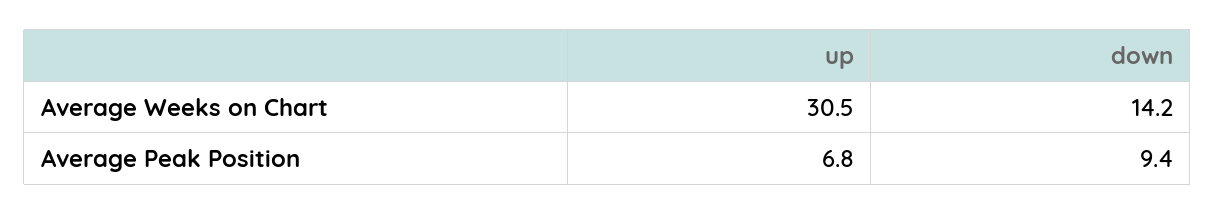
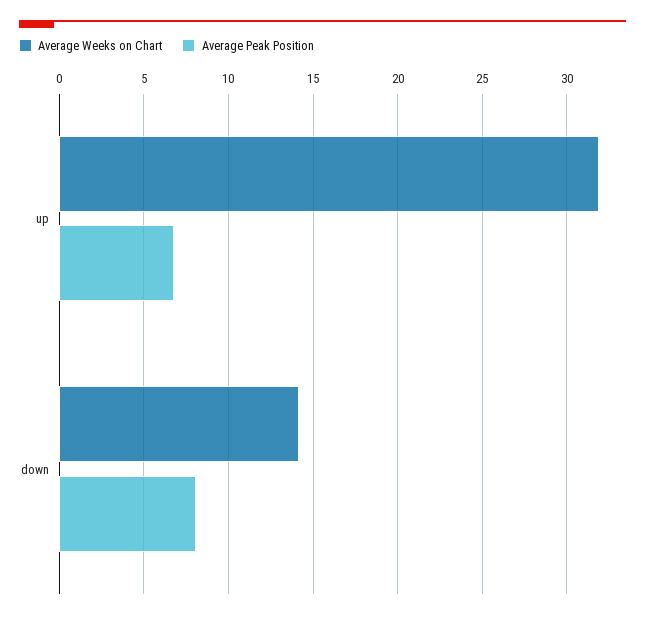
Average Weeks on Chart, up: 30.5 -> 32
Average Peak Position, down: 9.4 -> 8

